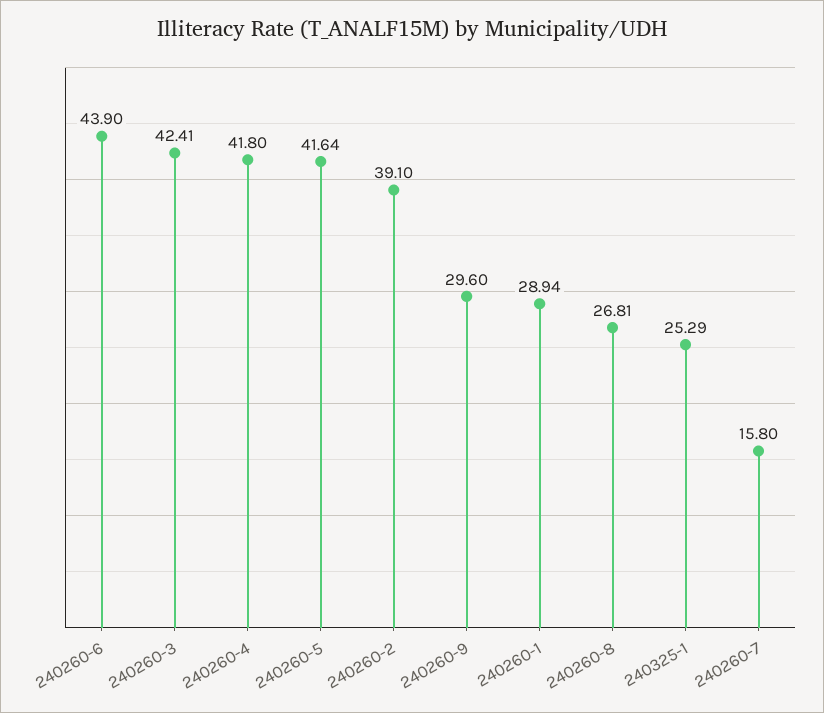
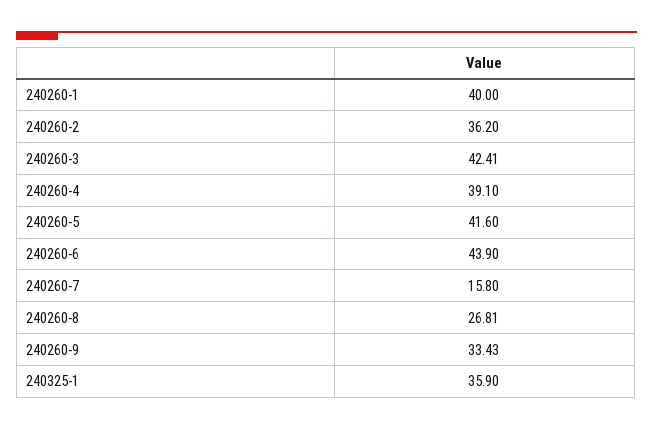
240260-4: 41.8 -> 39.1
240260-5: 41.64 -> 41.6
240260-2: 39.1 -> 36.2
240260-9: 29.6 -> 33.43
240260-1: 28.94 -> 40
240325-1: 25.29 -> 35.9

